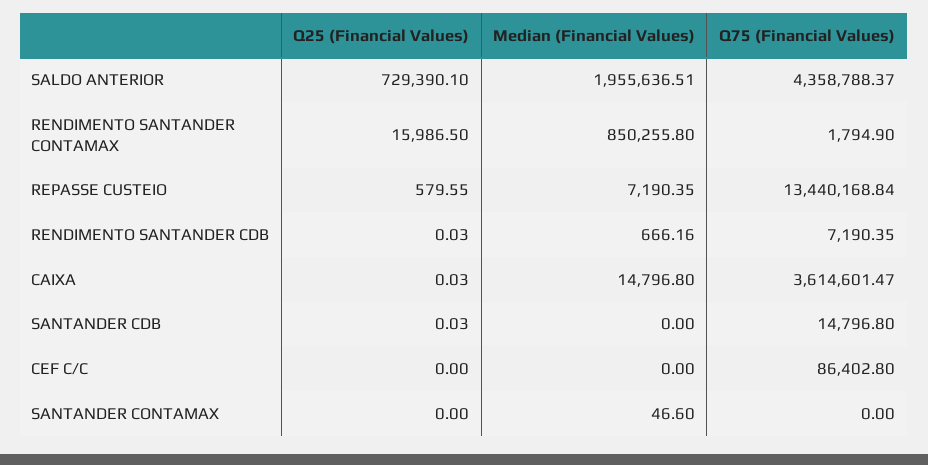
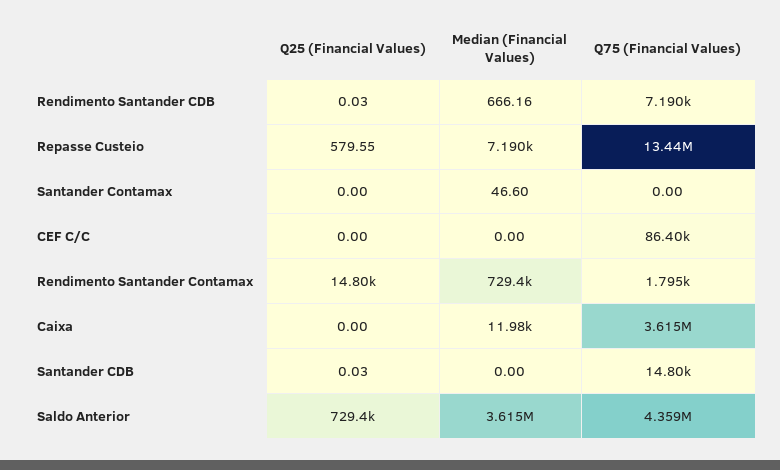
Median (Financial Values), SALDO ANTERIOR: 1955636.51 -> 3615000
Q25 (Financial Values), RENDIMENTO SANTANDER CONTAMAX: 15986.5 -> 14800
Median (Financial Values), RENDIMENTO SANTANDER CONTAMAX: 850255.8 -> 729400
Q25 (Financial Values), CAIXA: 0.03 -> 0
Median (Financial Values), CAIXA: 14796.8 -> 11980

